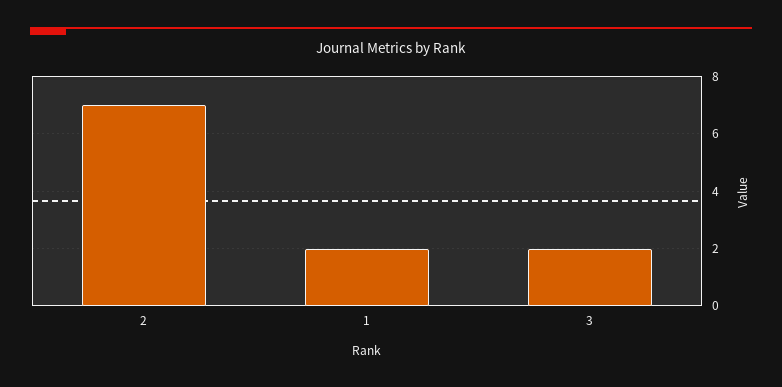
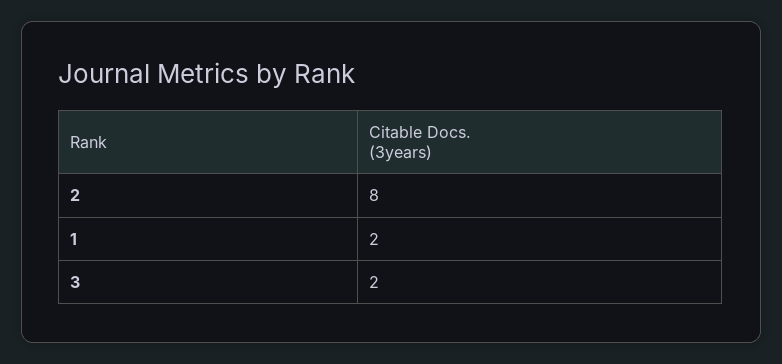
2: 7 -> 8

